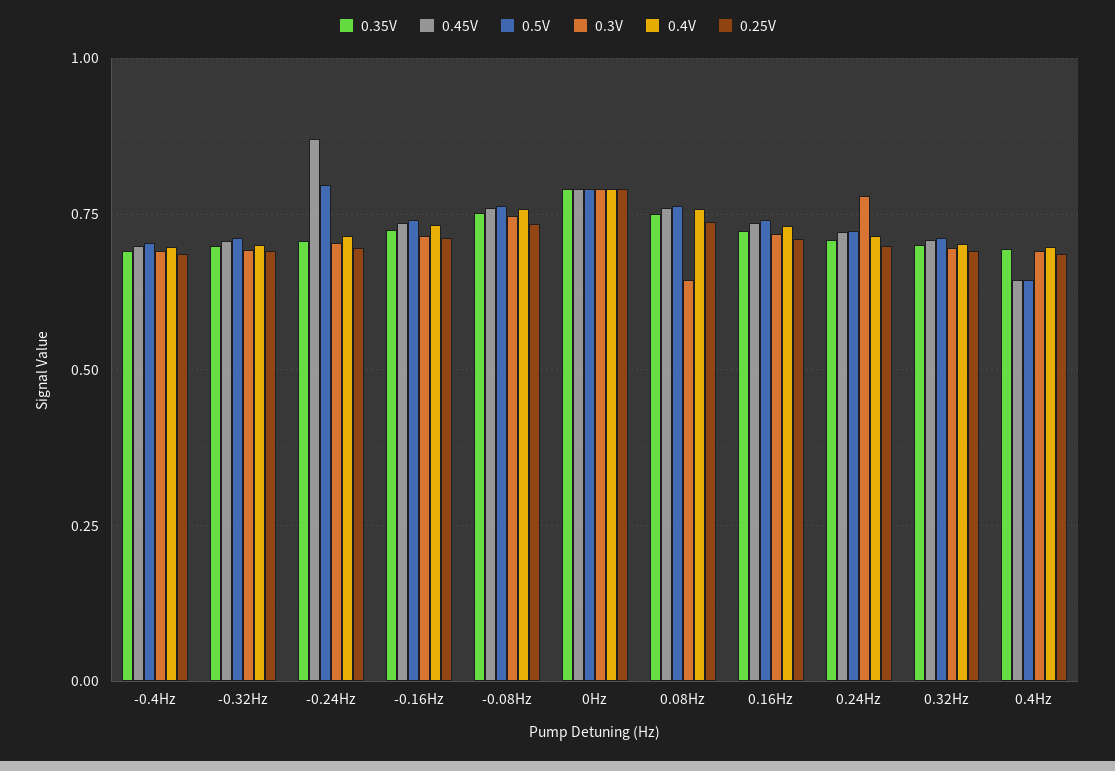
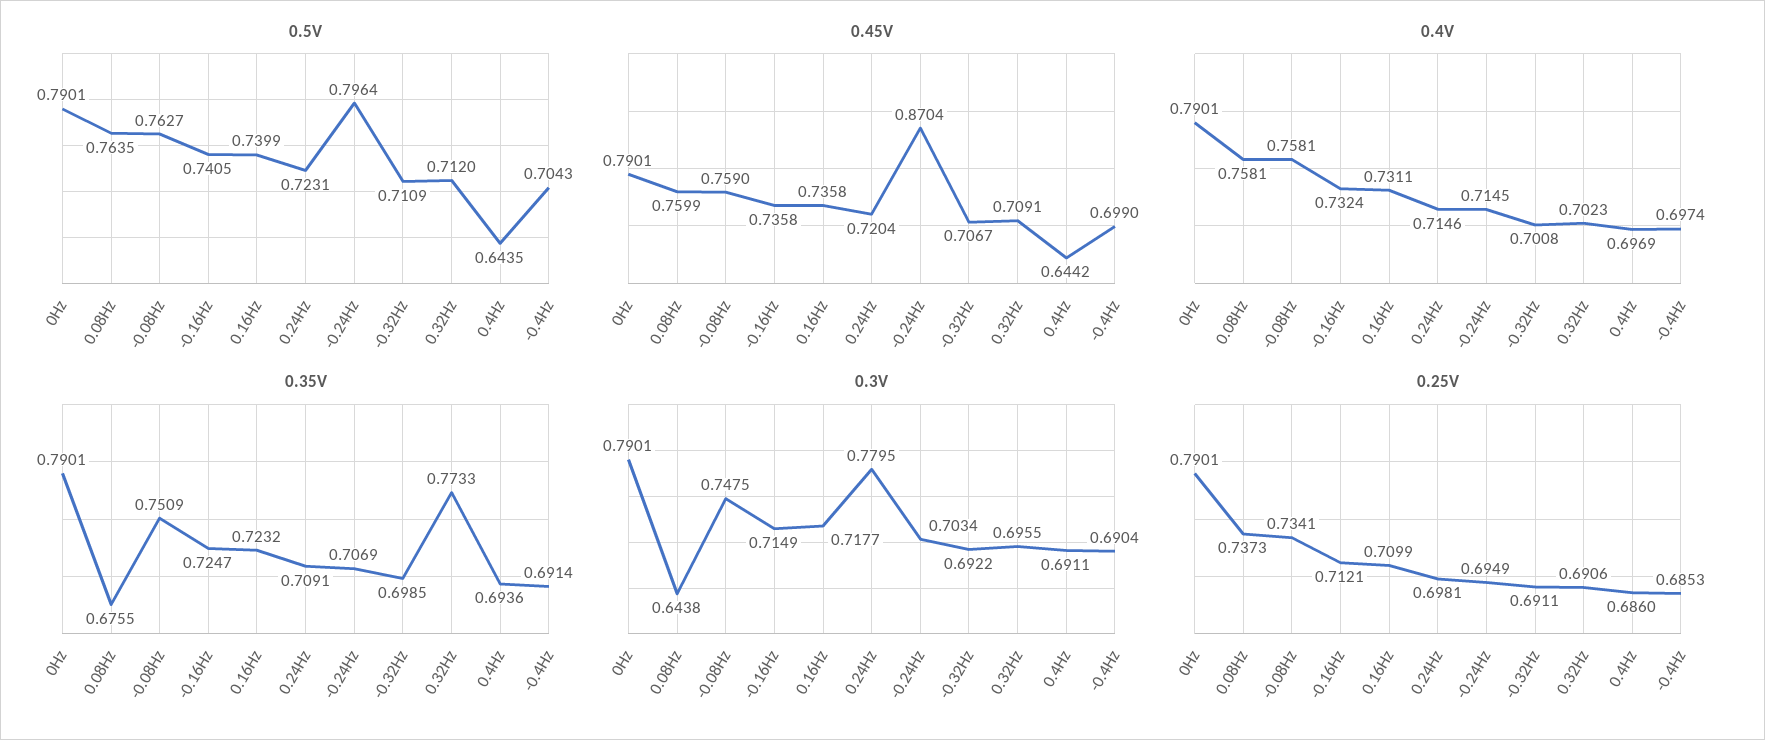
0.35V, 0.08Hz: 0.75 -> 0.6755
0.35V, 0.32Hz: 0.7 -> 0.7733

